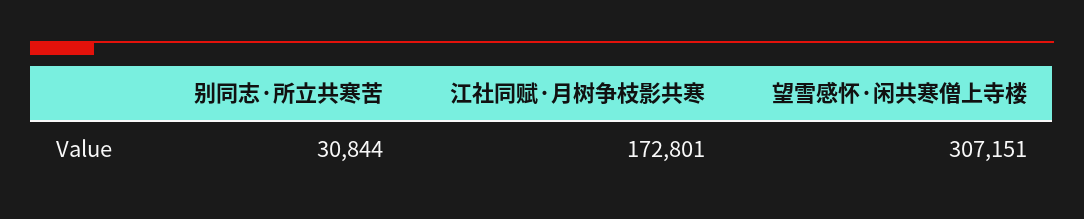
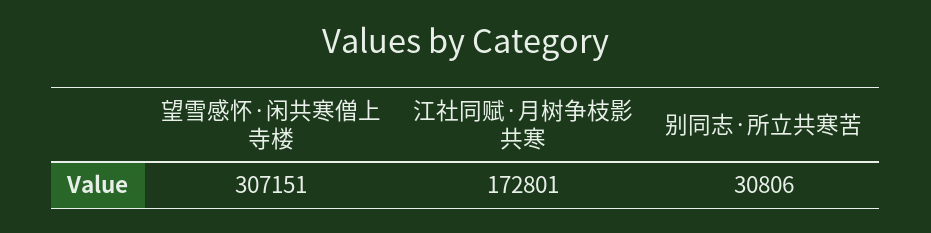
别同志·所立共寒苦: 30844 -> 30806

